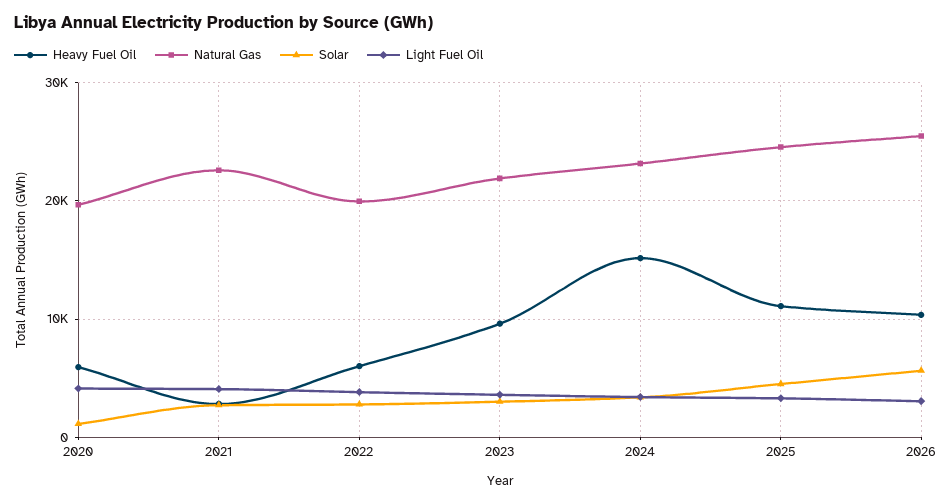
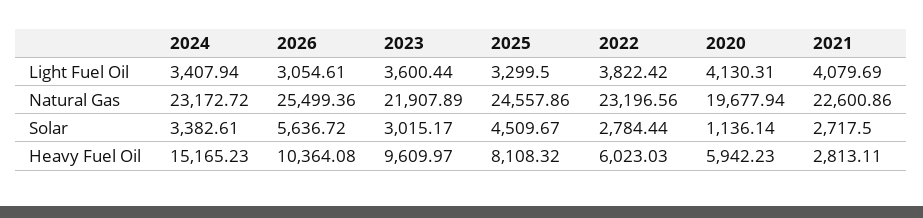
Natural Gas, 2022: 20000 -> 23196.56
Heavy Fuel Oil, 2025: 11000 -> 8108.32

